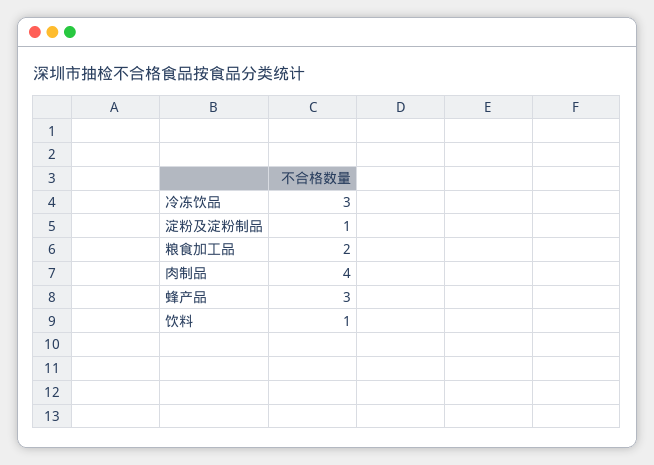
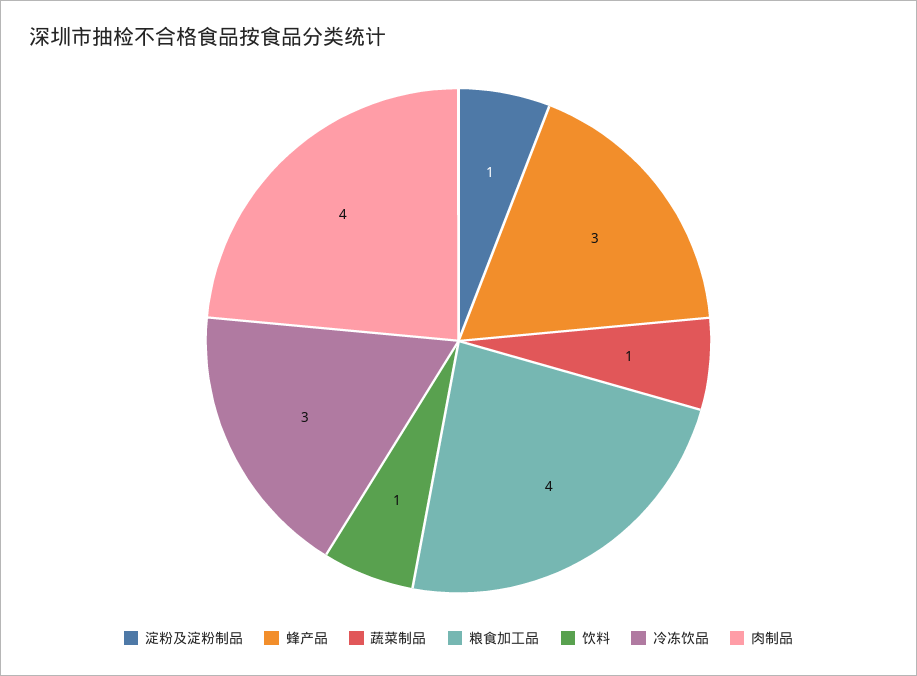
粮食加工品: 2 -> 4
蔬菜制品: none -> 1

